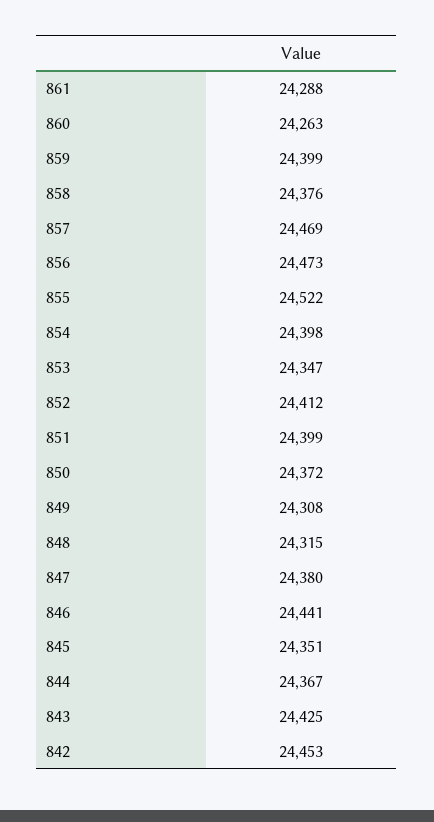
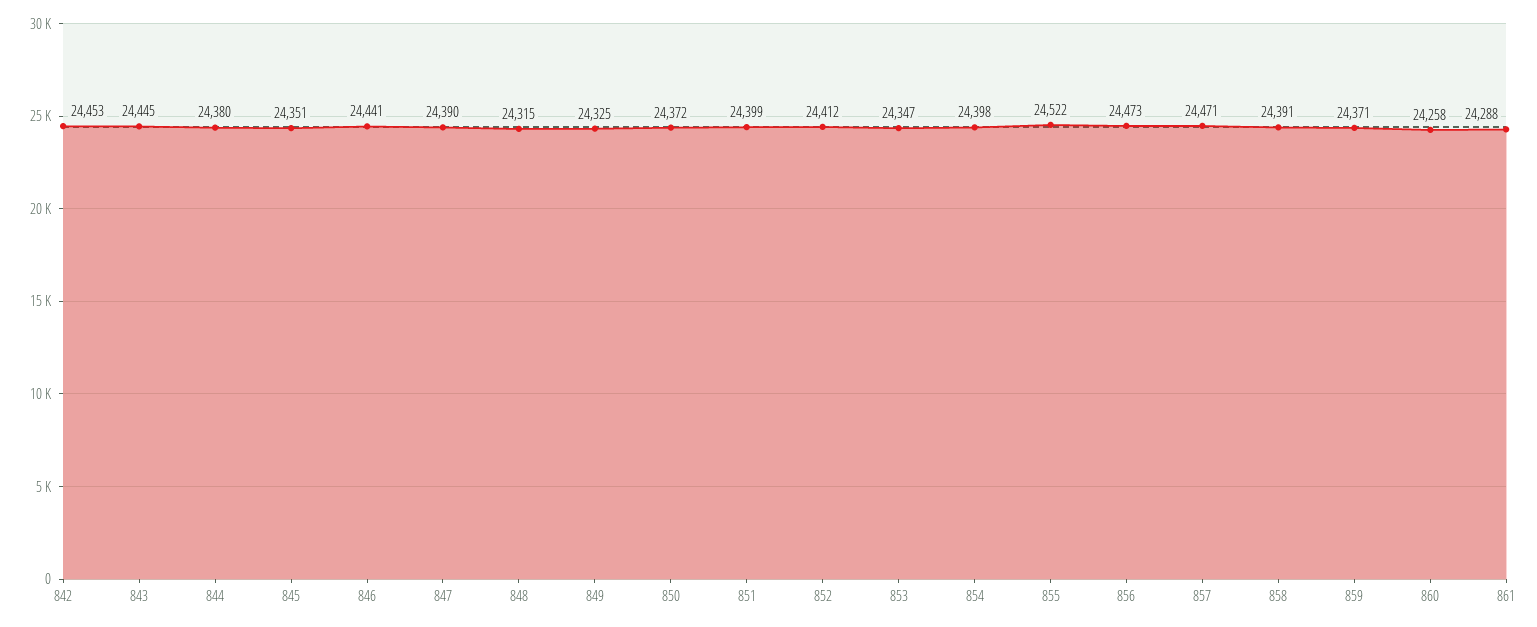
860: 24263 -> 24258
859: 24399 -> 24371
858: 24376 -> 24391
857: 24469 -> 24471
849: 24308 -> 24325
847: 24380 -> 24390
844: 24367 -> 24380
843: 24425 -> 24445

